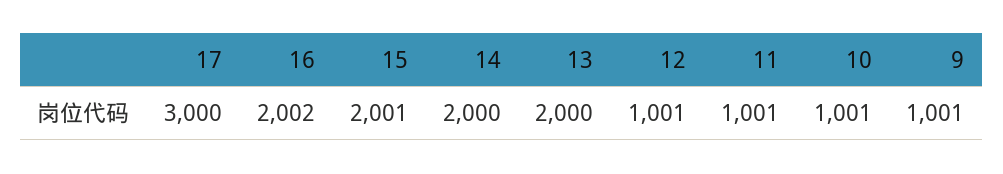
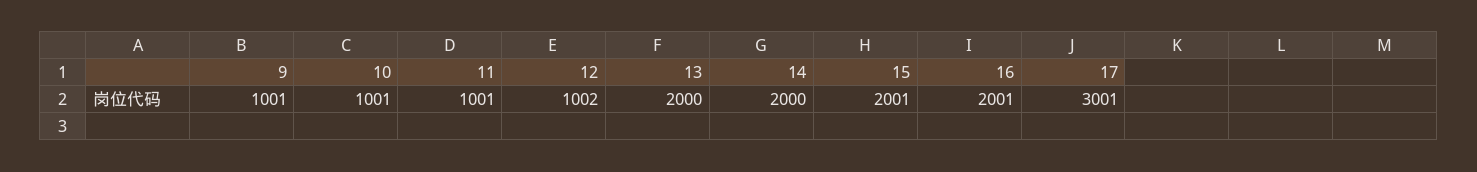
17: 3000 -> 3001
16: 2002 -> 2001
12: 1001 -> 1002

